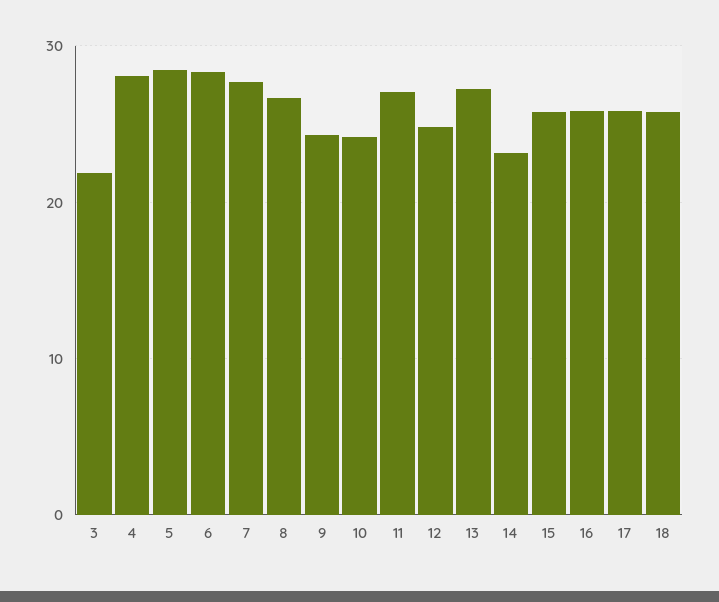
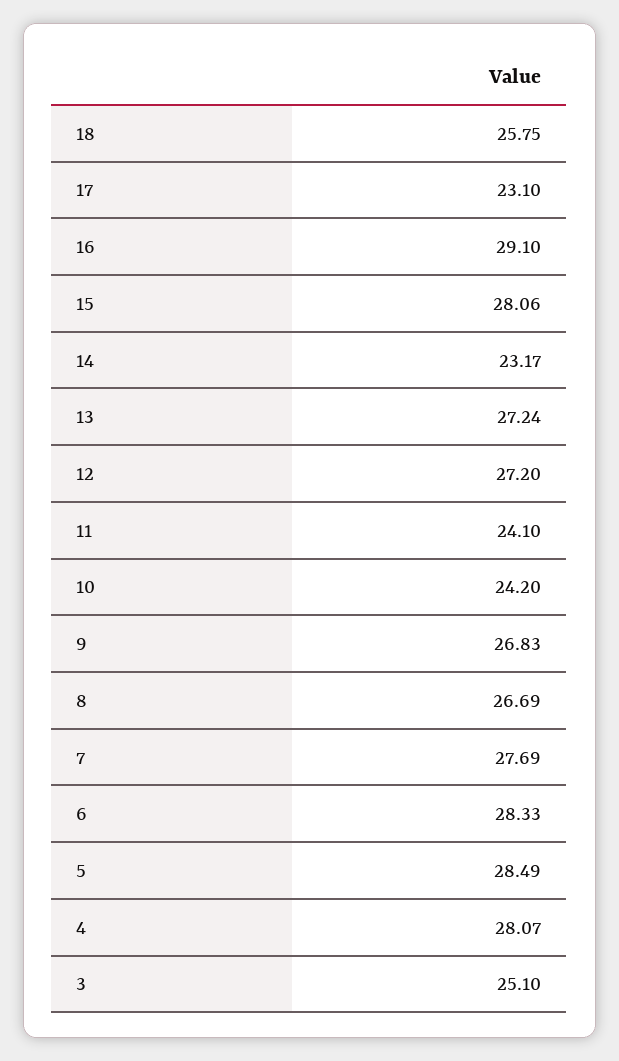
3: 22 -> 25.1
9: 24 -> 26.83
11: 27 -> 24.1
12: 25 -> 27.2
15: 26 -> 28.06
16: 26 -> 29.1
17: 26 -> 23.1

